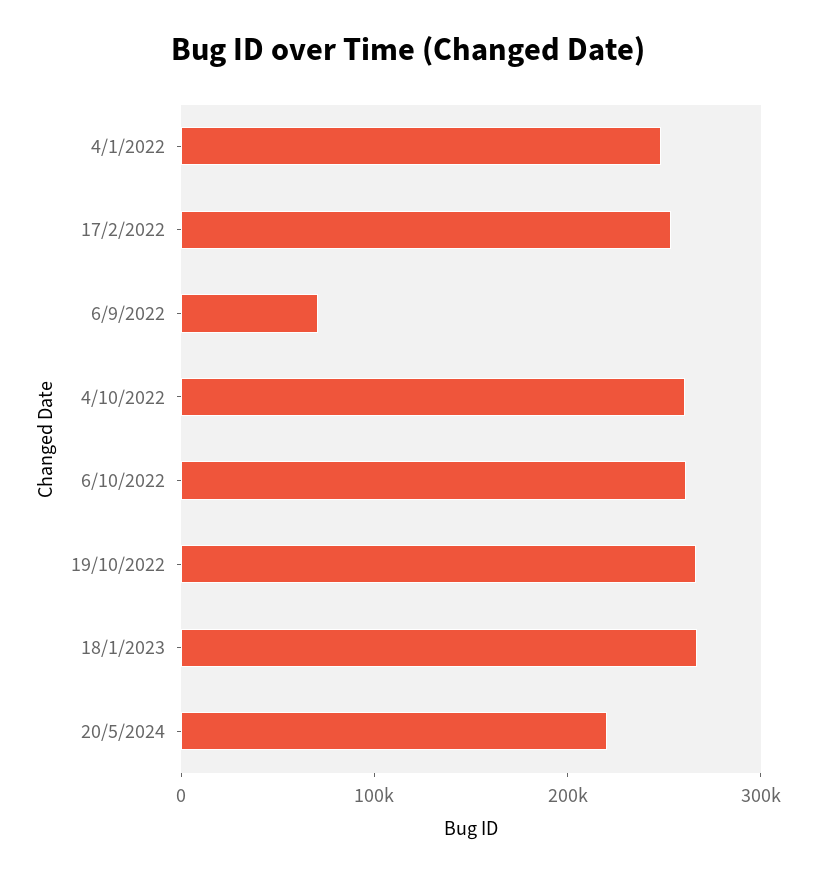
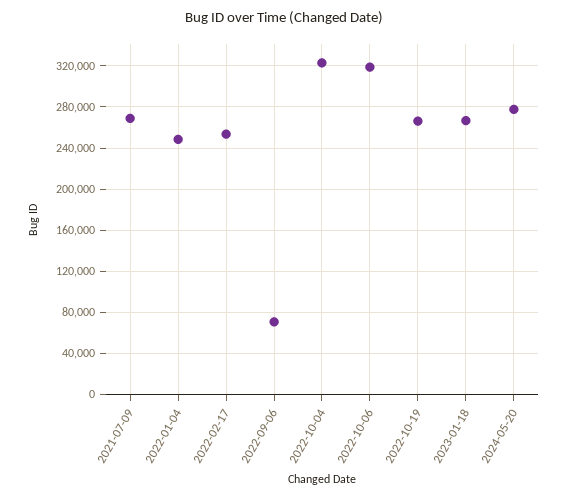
4/10/2022: 260000 -> 320000
6/10/2022: 260000 -> 320000
20/5/2024: 220000 -> 280000
2021-07-09: none -> 270000

